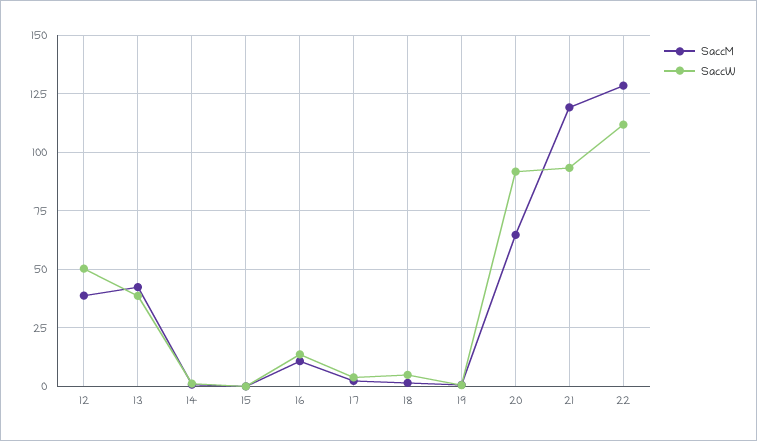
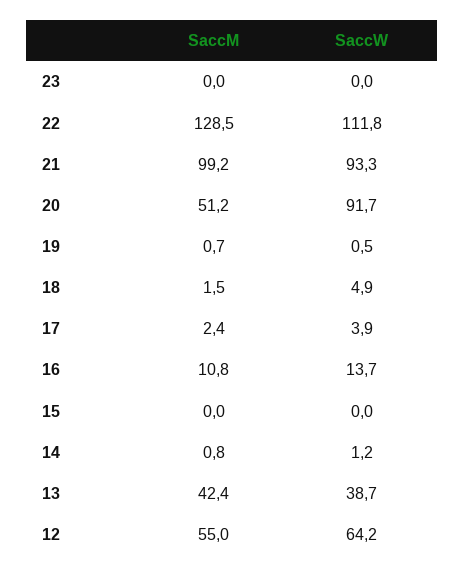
SaccM, 12: 40 -> 55
SaccW, 12: 50 -> 64.2
SaccM, 20: 65 -> 51.2
SaccM, 21: 120 -> 99.2
SaccM, 23: none -> 0
SaccW, 23: none -> 0

